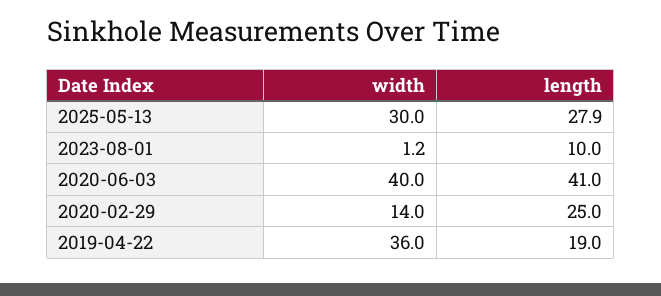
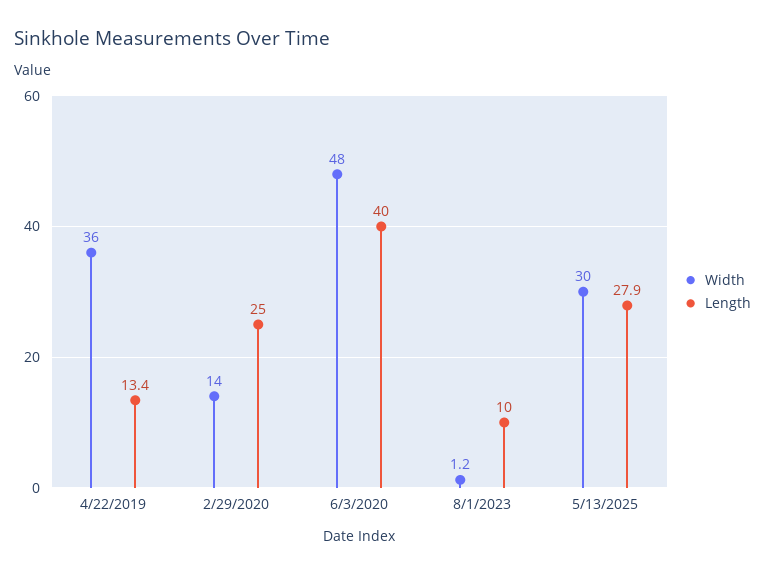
width, 2020-06-03: 40 -> 48
length, 2020-06-03: 41 -> 40
length, 2019-04-22: 19 -> 13.4

